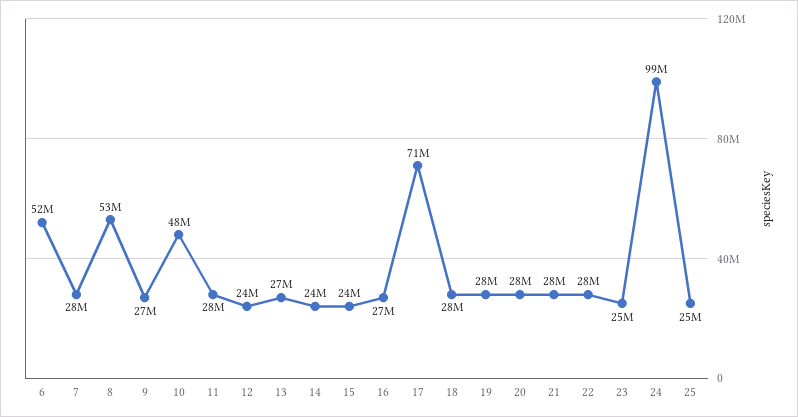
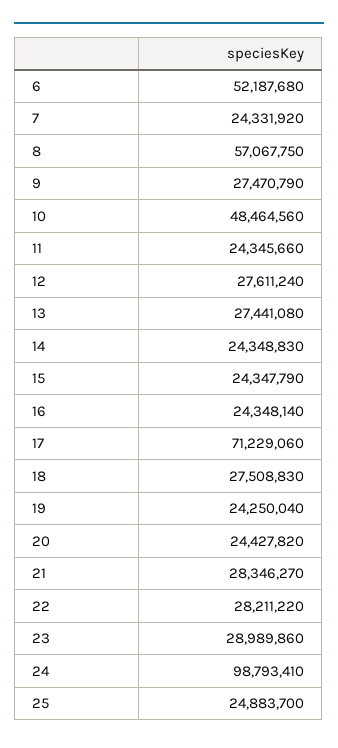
7: 28000000 -> 24331920
8: 53000000 -> 57067750
11: 28000000 -> 24345660
12: 24000000 -> 27611240
16: 27000000 -> 24348140
19: 28000000 -> 24250040
20: 28000000 -> 24427820
23: 25000000 -> 28989860

